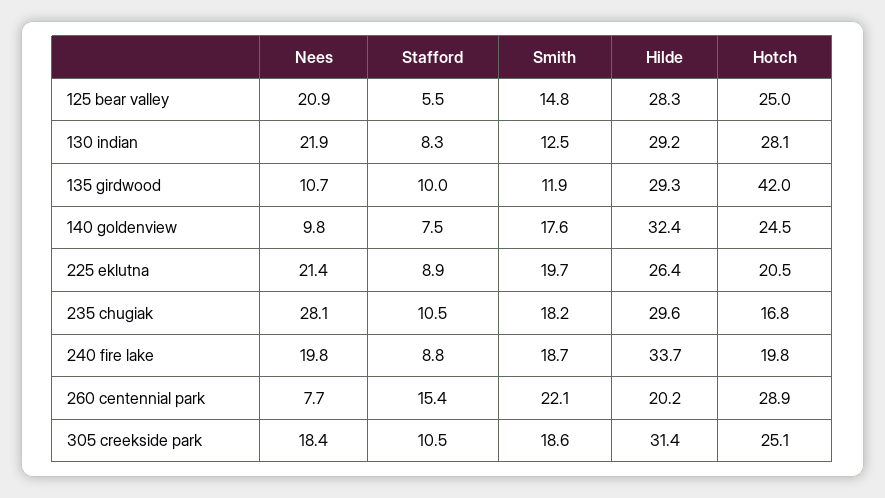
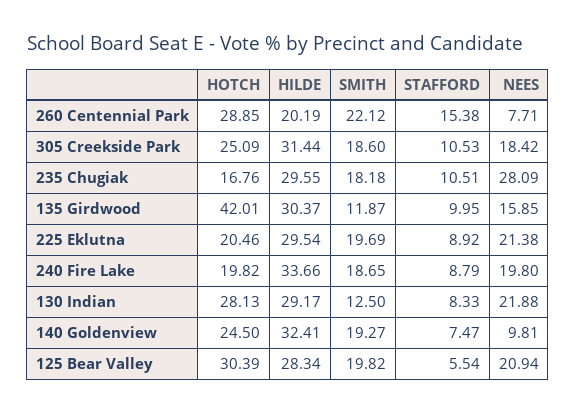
Smith, 125 bear valley: 14.8 -> 19.82
Hotch, 125 bear valley: 25 -> 30.39
Nees, 135 girdwood: 10.7 -> 15.85
Hilde, 135 girdwood: 29.3 -> 30.37
Smith, 140 goldenview: 17.6 -> 19.27
Hilde, 225 eklutna: 26.4 -> 29.54

